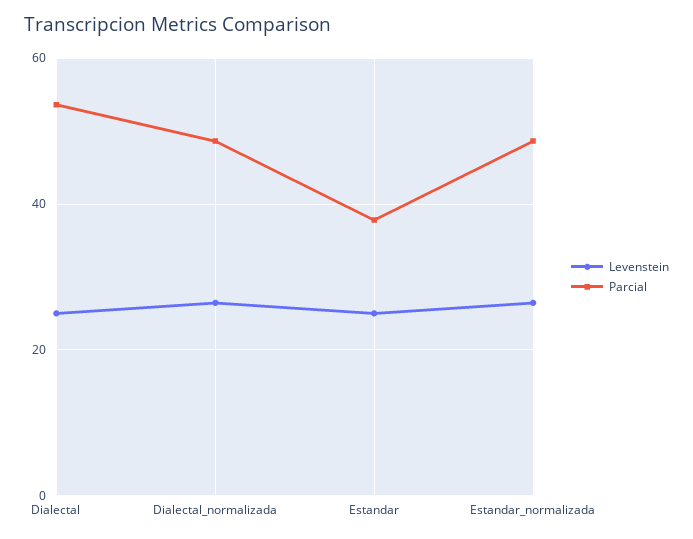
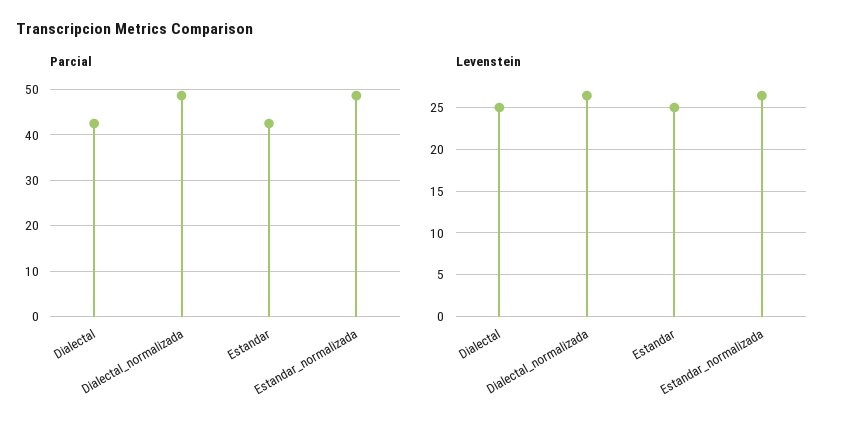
Parcial, Dialectal: 54 -> 42
Parcial, Estandar: 38 -> 42

